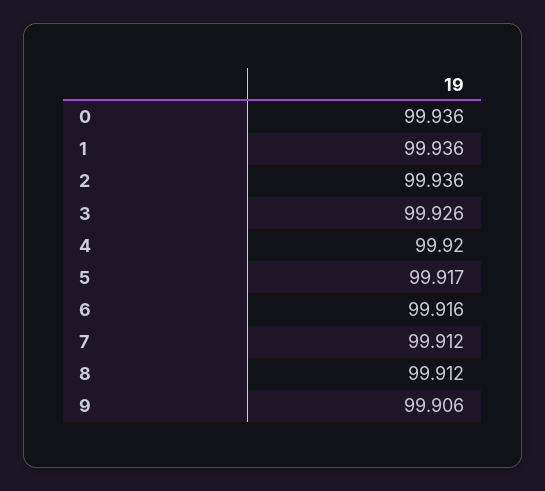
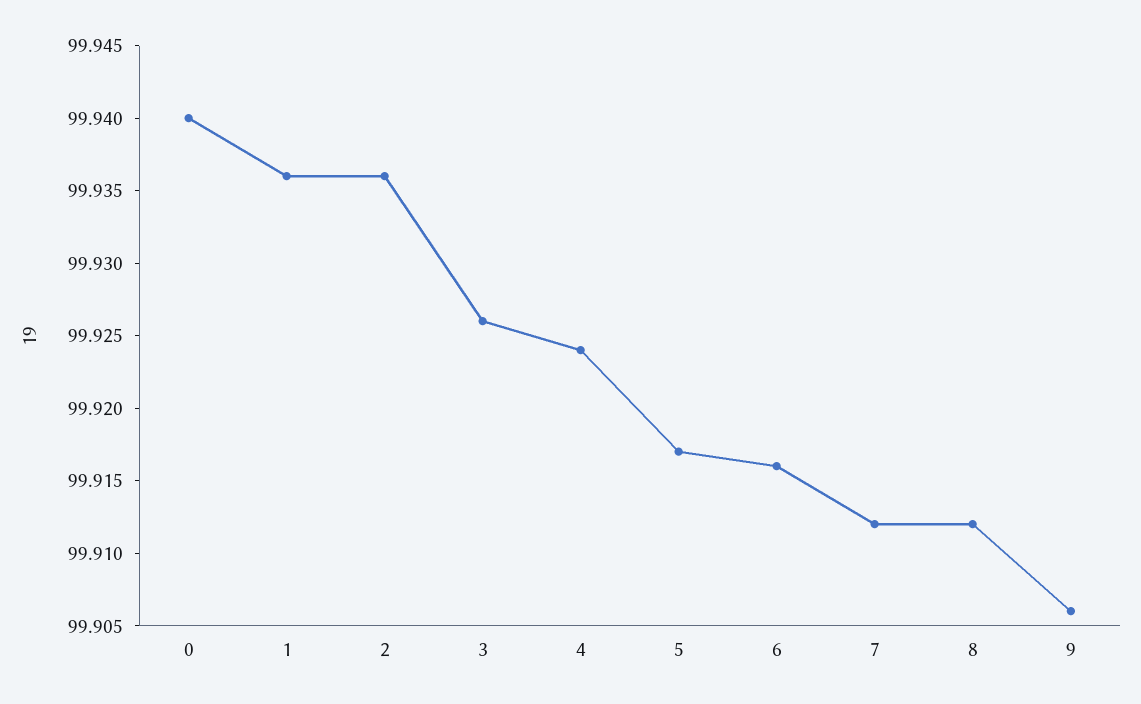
0: 99.936 -> 99.94
4: 99.92 -> 99.924

